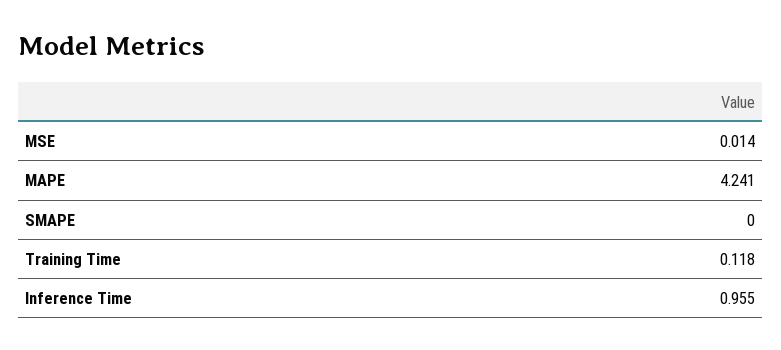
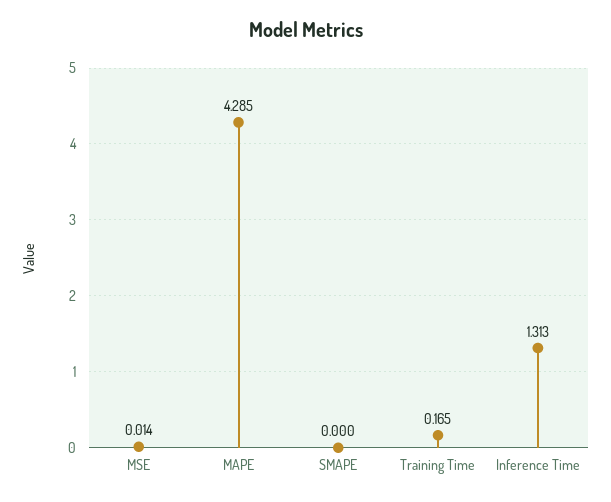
MAPE: 4.241 -> 4.285
Training Time: 0.118 -> 0.165
Inference Time: 0.955 -> 1.313

